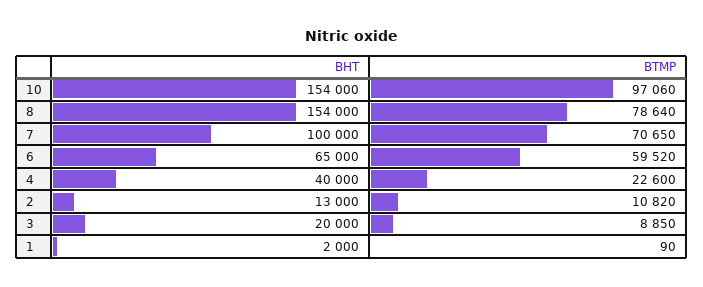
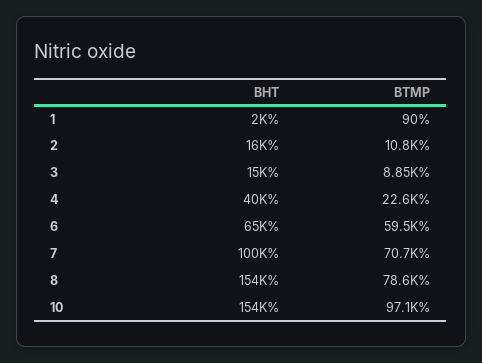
BHT, 2: 13000 -> 16000
BHT, 3: 20000 -> 15000

